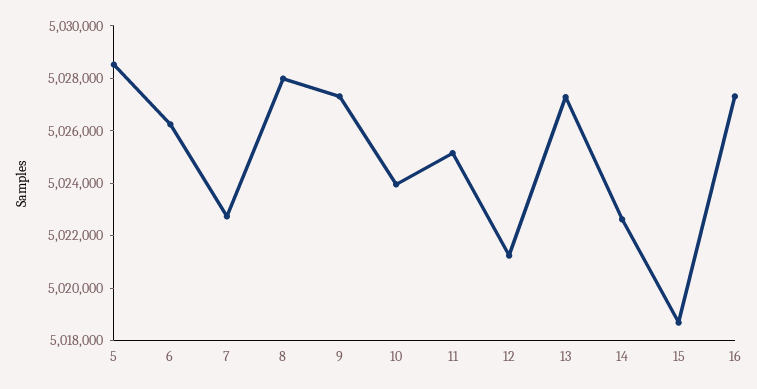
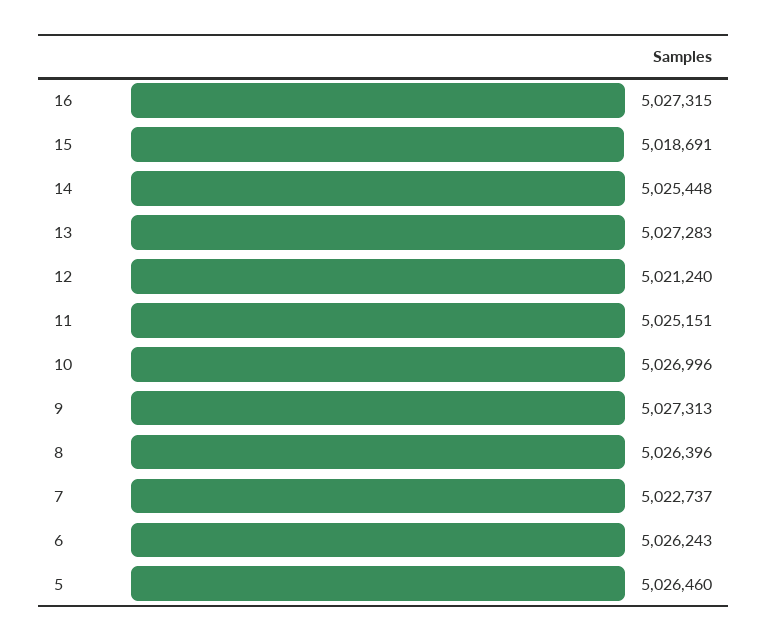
5: 5028500 -> 5026460
8: 5028000 -> 5026396
10: 5024000 -> 5026996
14: 5022500 -> 5025448

